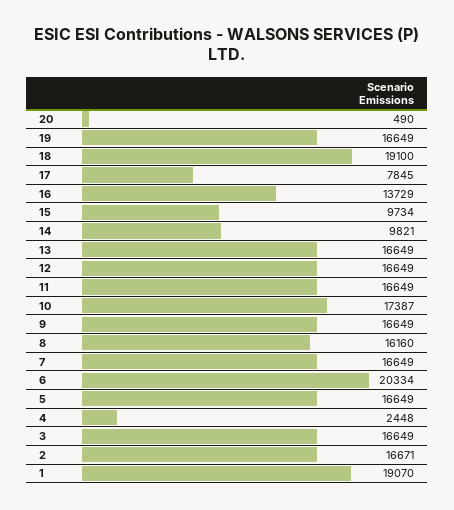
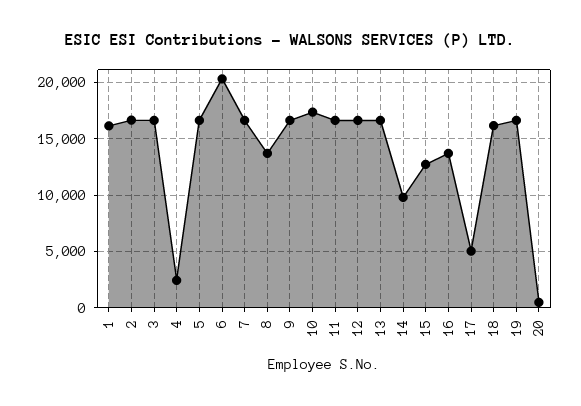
18: 19100 -> 16000
17: 7845 -> 5000
15: 9734 -> 13000
8: 16160 -> 14000
1: 19070 -> 16000

